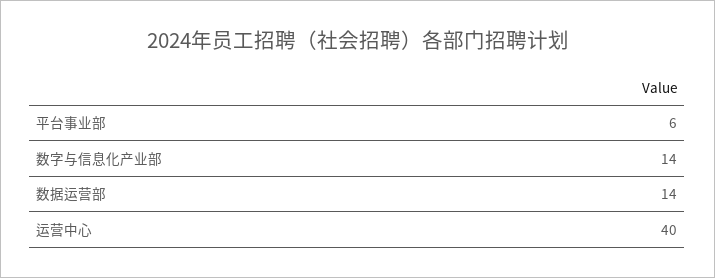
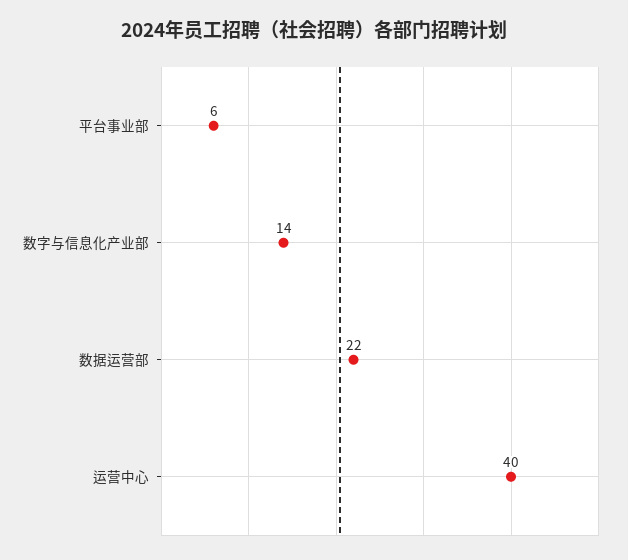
数据运营部: 14 -> 22

